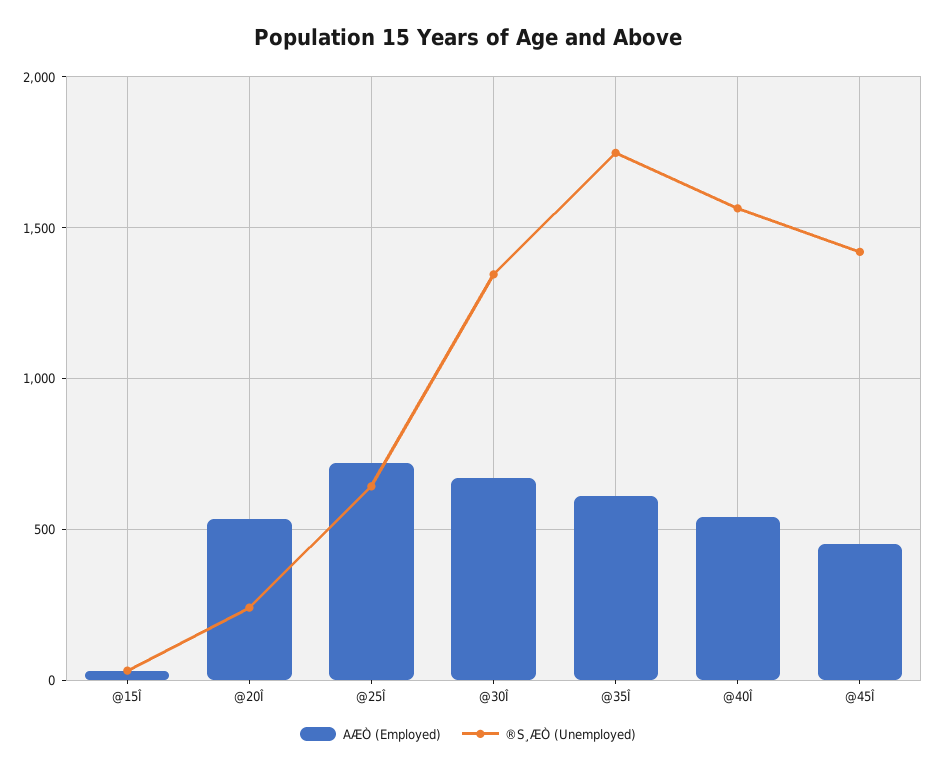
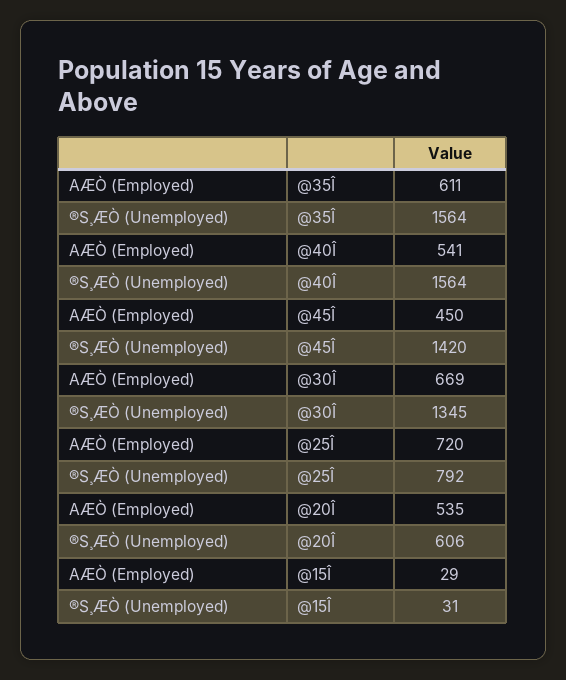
®S¸ÆÒ (Unemployed), @20Î: 250 -> 606
®S¸ÆÒ (Unemployed), @25Î: 650 -> 792
®S¸ÆÒ (Unemployed), @35Î: 1750 -> 1564

